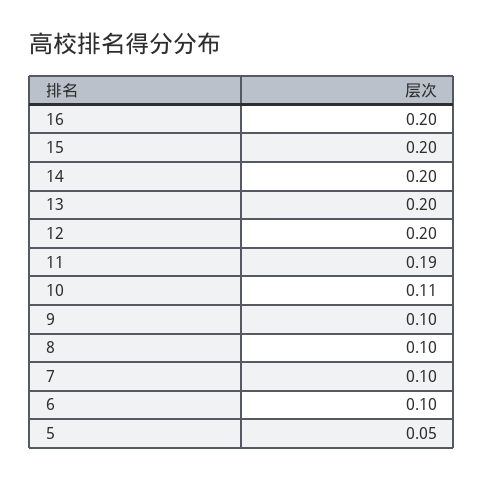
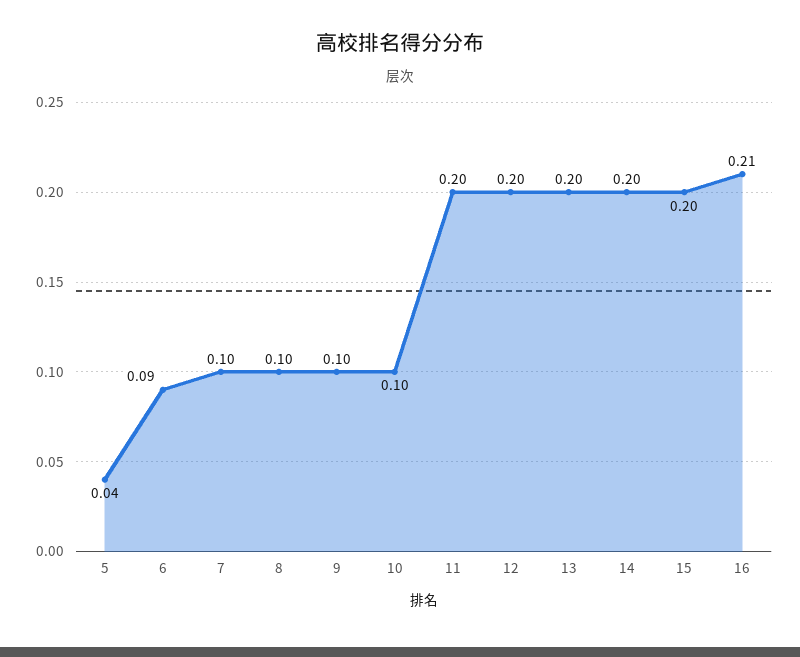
16: 0.2 -> 0.21
11: 0.19 -> 0.2
10: 0.11 -> 0.1
6: 0.1 -> 0.09
5: 0.05 -> 0.04

